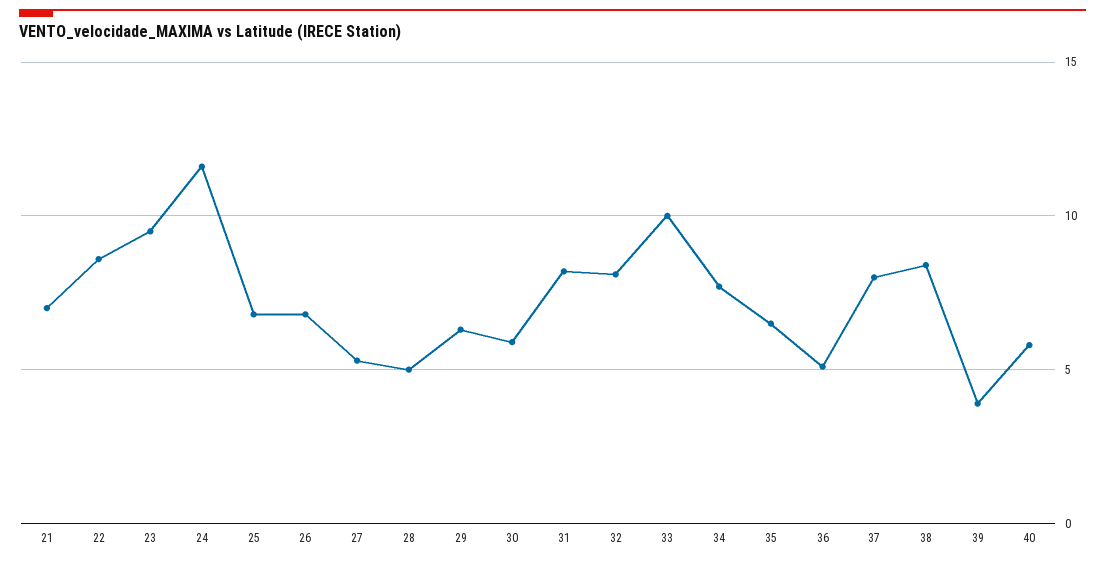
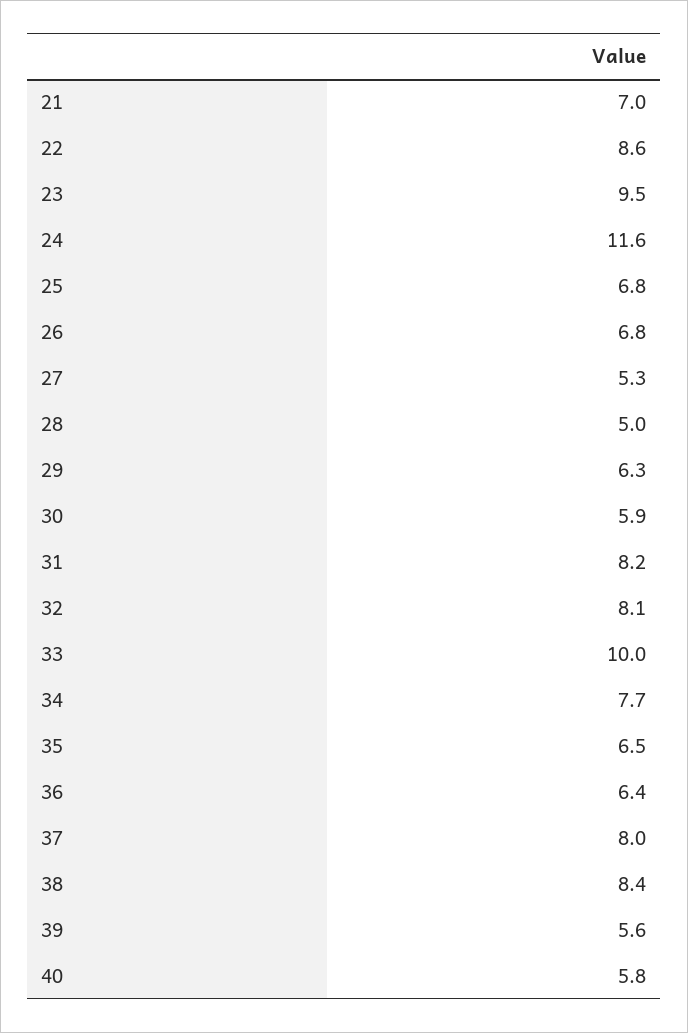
36: 5 -> 6.4
39: 4 -> 5.6

